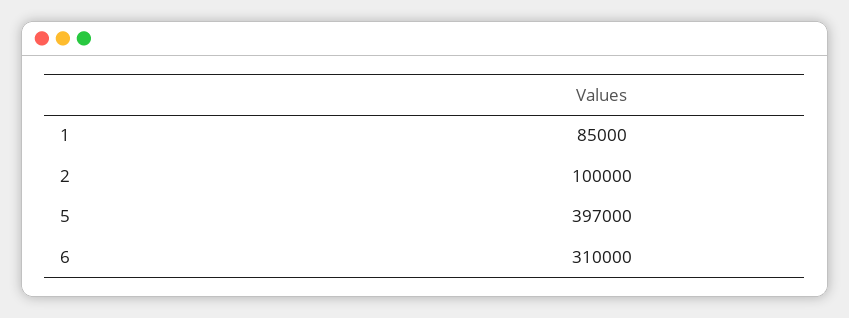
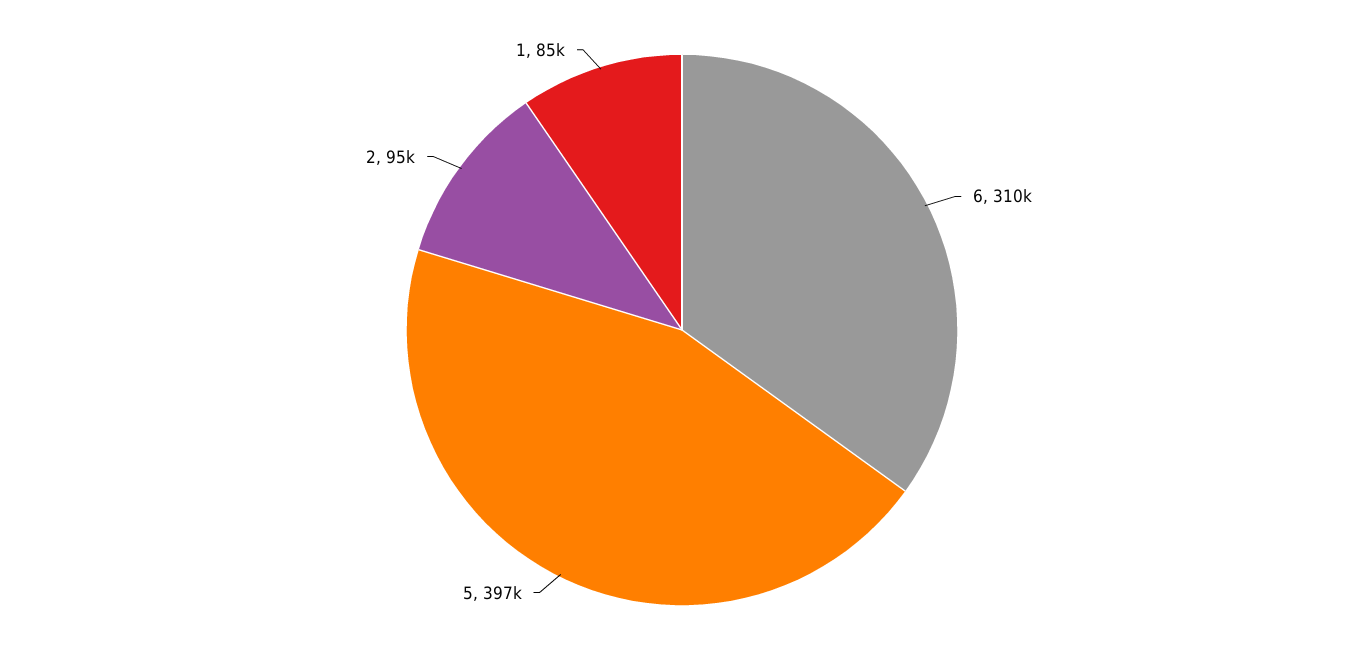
2: 100000 -> 95000

